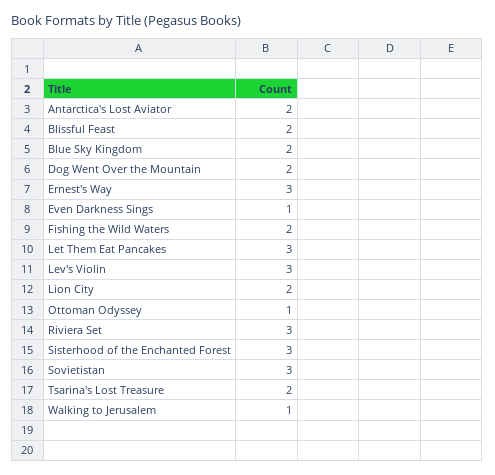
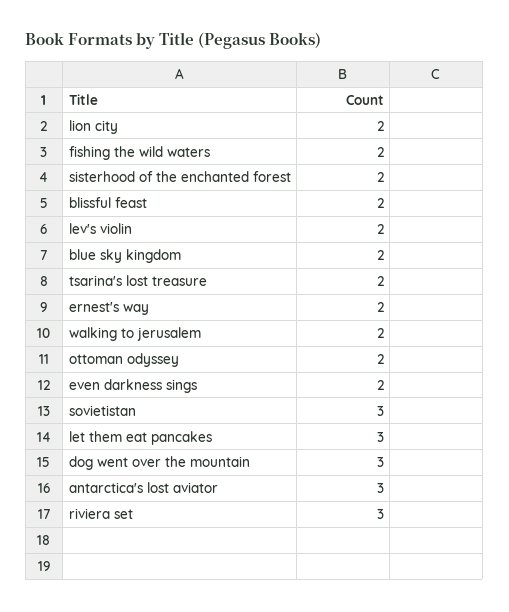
Antarctica's Lost Aviator: 2 -> 3
Dog Went Over the Mountain: 2 -> 3
Ernest's Way: 3 -> 2
Even Darkness Sings: 1 -> 2
Lev's Violin: 3 -> 2
Ottoman Odyssey: 1 -> 2
Sisterhood of the Enchanted Forest: 3 -> 2
Walking to Jerusalem: 1 -> 2

